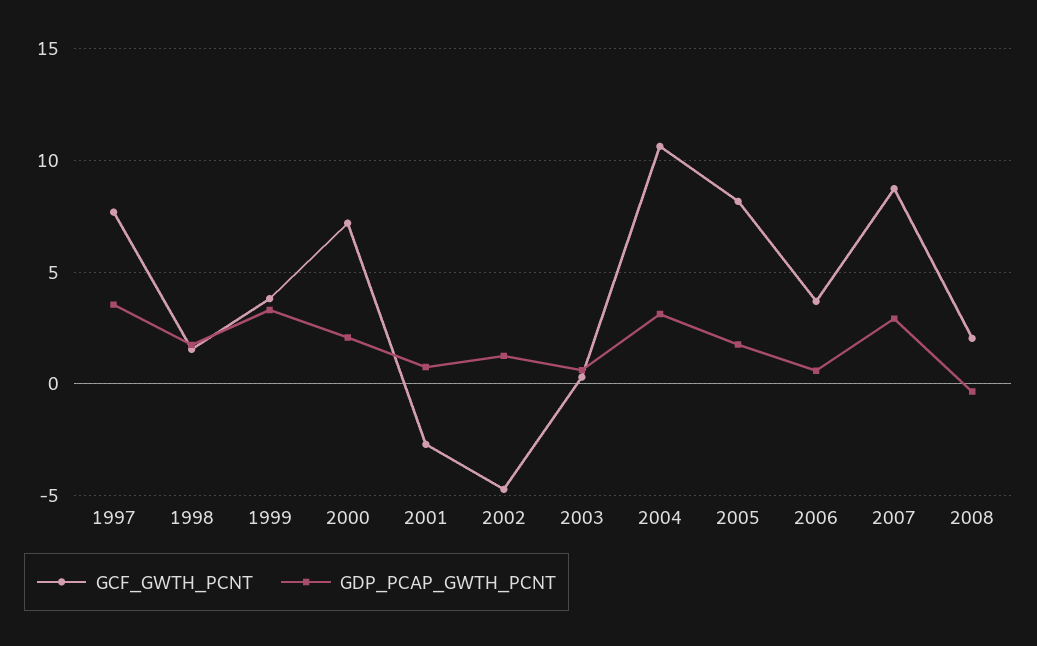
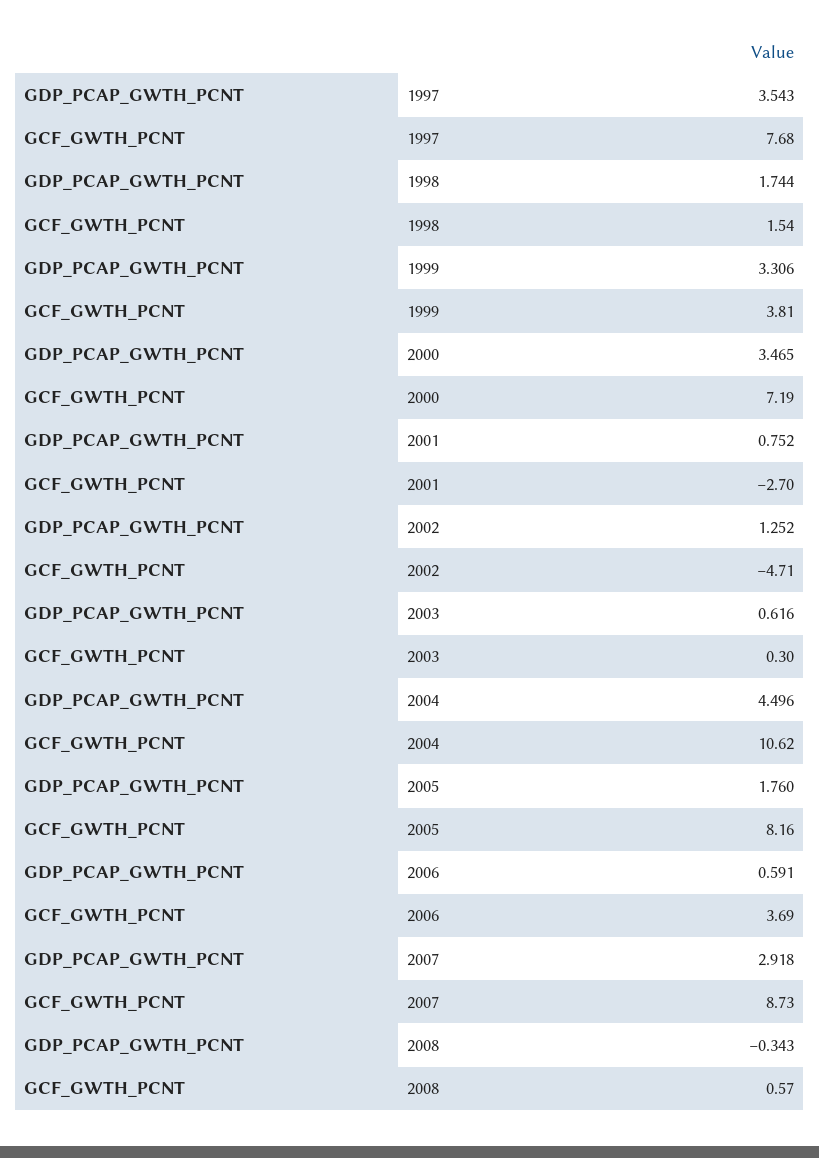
GDP_PCAP_GWTH_PCNT, 2000: 2 -> 3.465
GDP_PCAP_GWTH_PCNT, 2004: 3 -> 4.496
GCF_GWTH_PCNT, 2008: 2 -> 0.57

